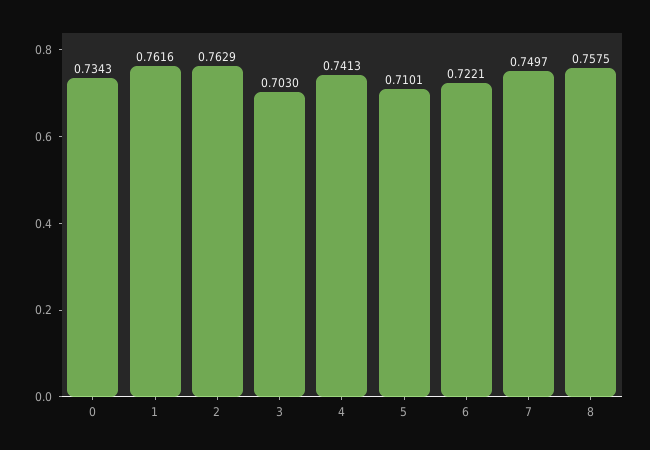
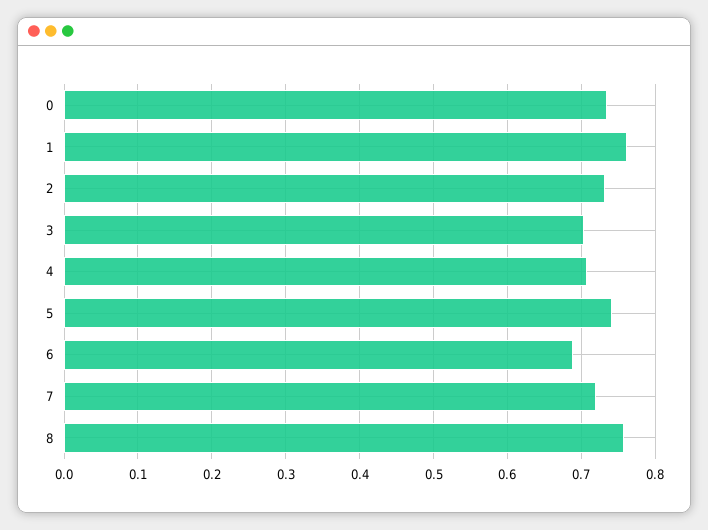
2: 0.7629 -> 0.73
4: 0.7413 -> 0.71
5: 0.7101 -> 0.74
6: 0.7221 -> 0.69
7: 0.7497 -> 0.72

